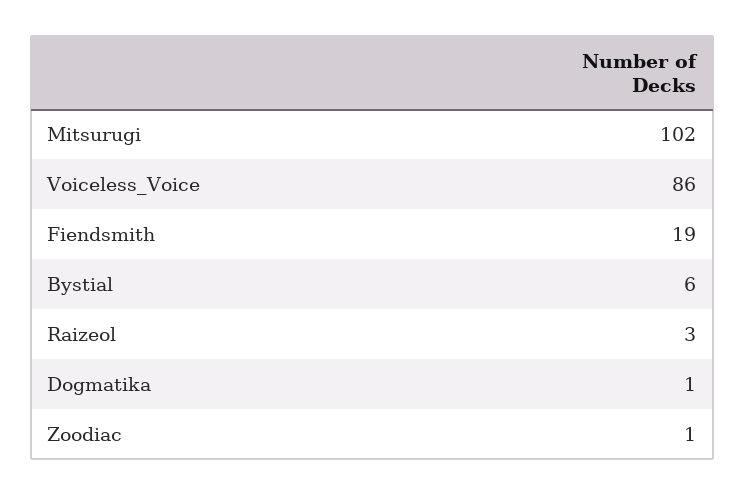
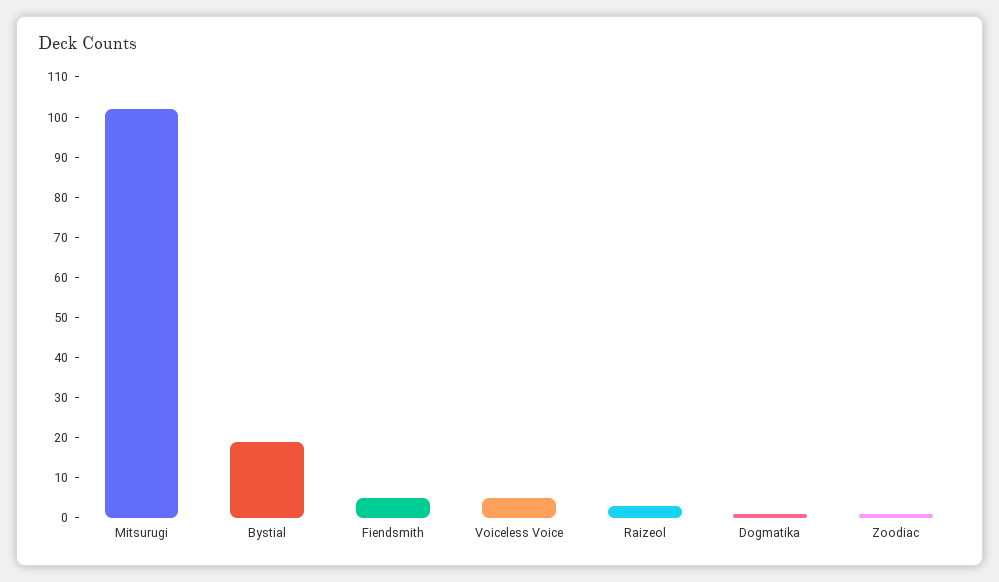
Voiceless_Voice: 86 -> 5
Fiendsmith: 19 -> 5
Bystial: 6 -> 20

